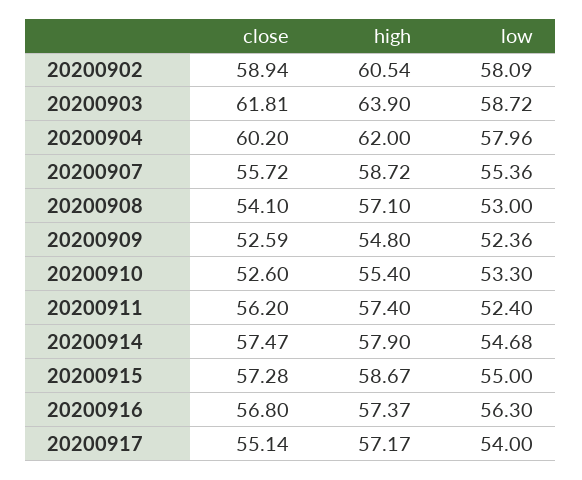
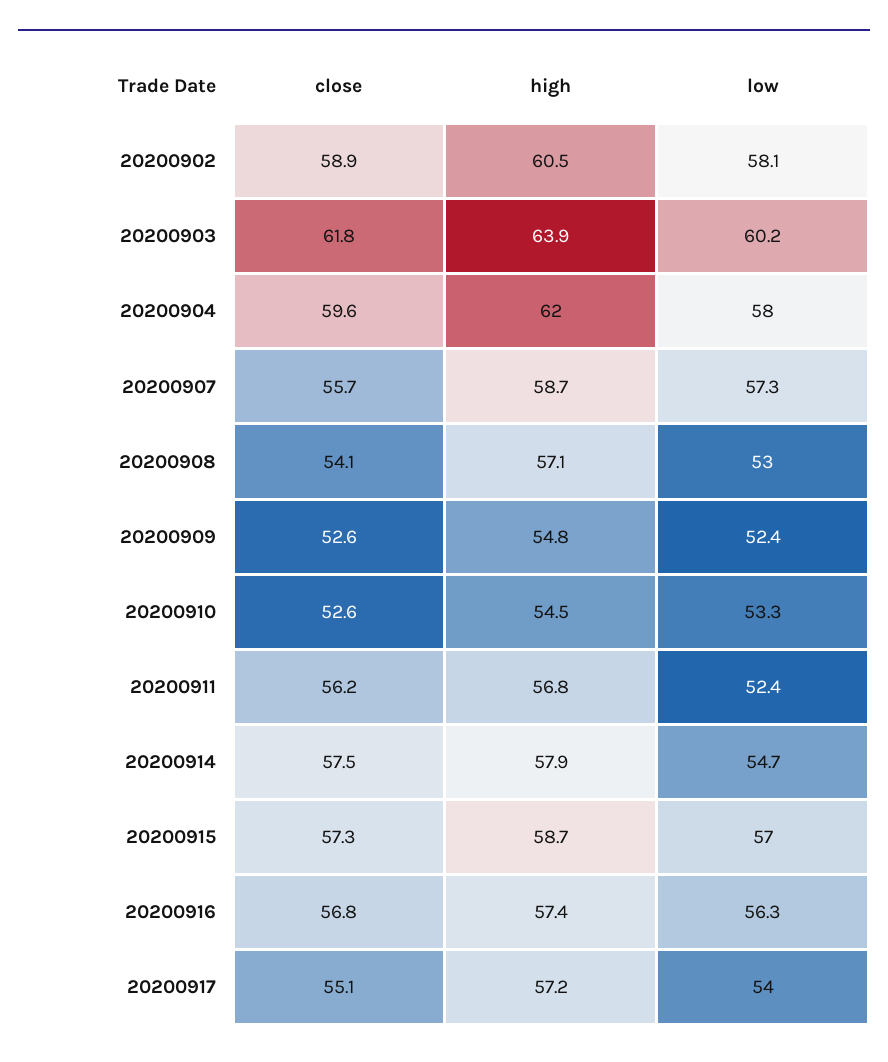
low, 20200903: 58.72 -> 60.2
close, 20200904: 60.2 -> 59.6
low, 20200907: 55.36 -> 57.3
high, 20200910: 55.4 -> 54.5
high, 20200911: 57.4 -> 56.8
low, 20200915: 55 -> 57

